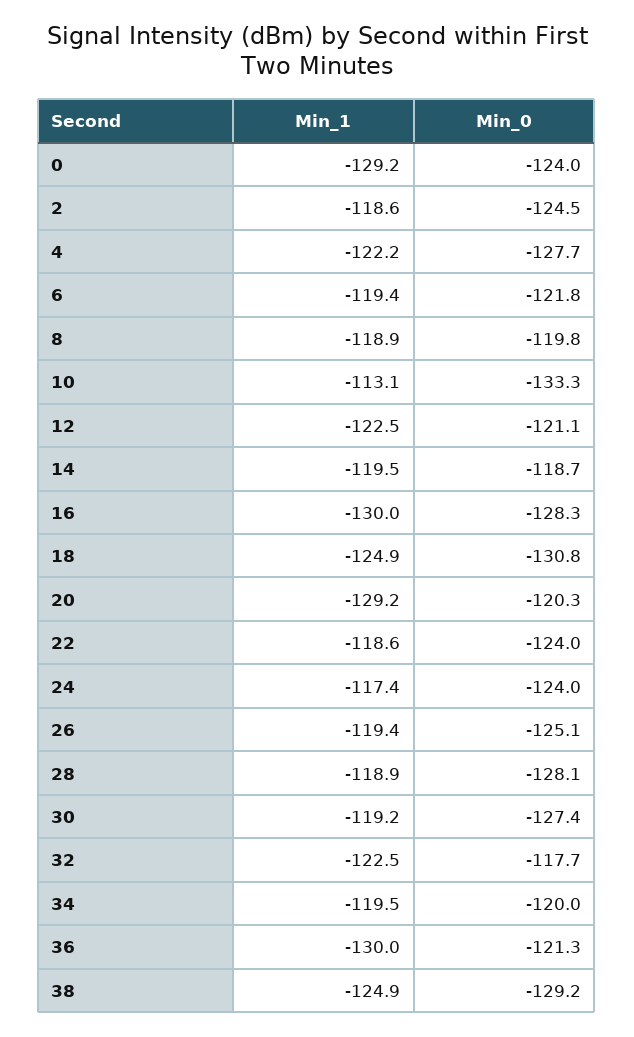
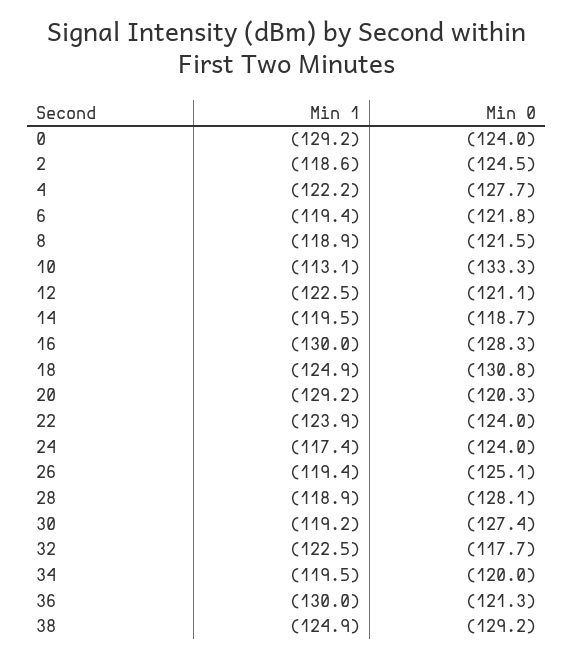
Min_0, 8: -119.8 -> -121.5
Min_1, 22: -118.6 -> -123.9

